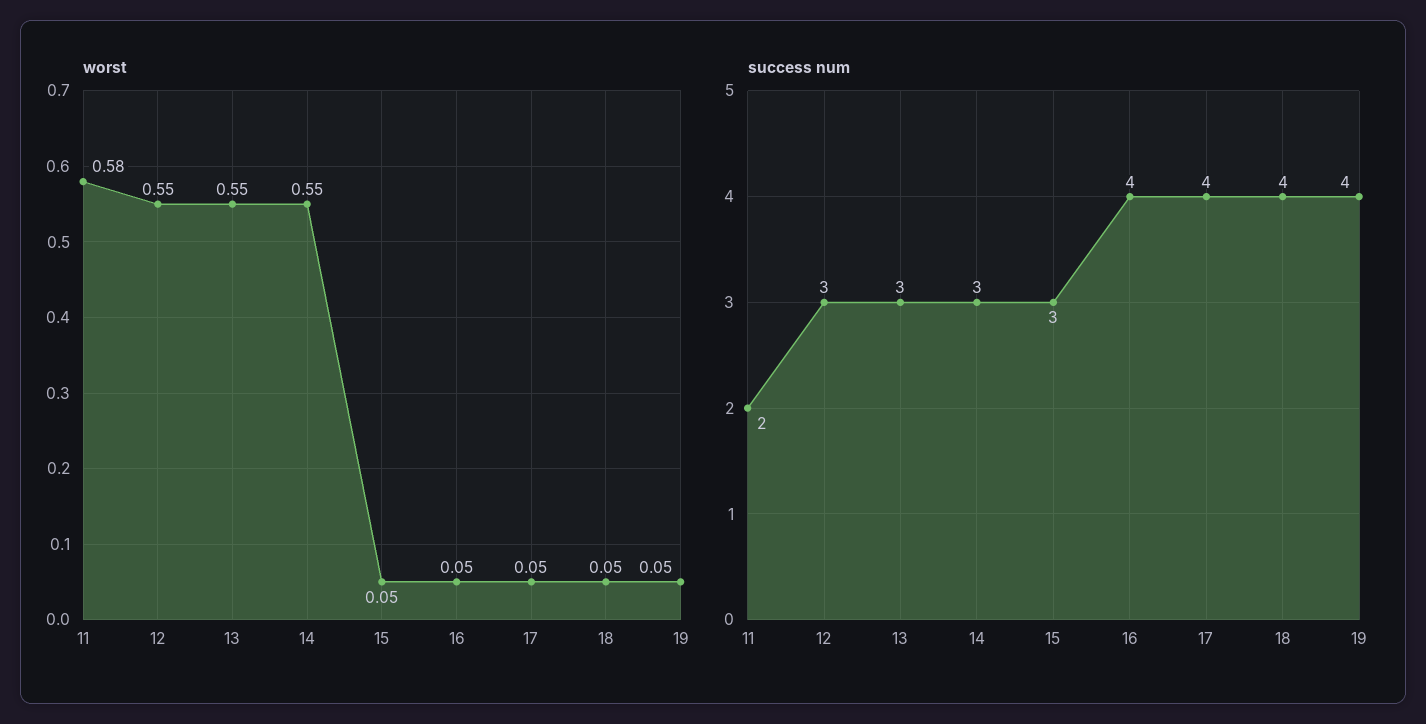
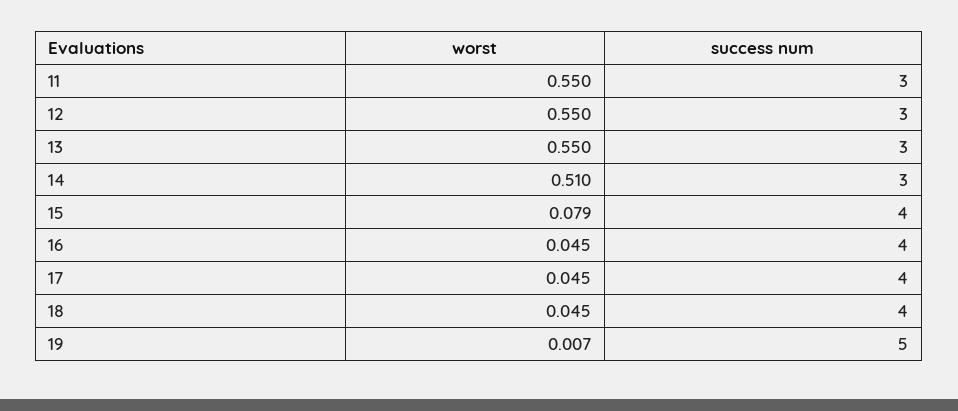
worst, 11: 0.58 -> 0.55
worst, 14: 0.55 -> 0.51
worst, 15: 0.05 -> 0.079
worst, 19: 0.05 -> 0.007
success num, 11: 2 -> 3
success num, 15: 3 -> 4
success num, 19: 4 -> 5

